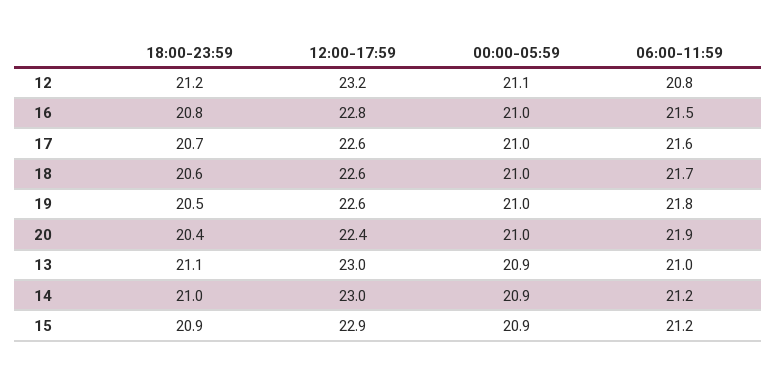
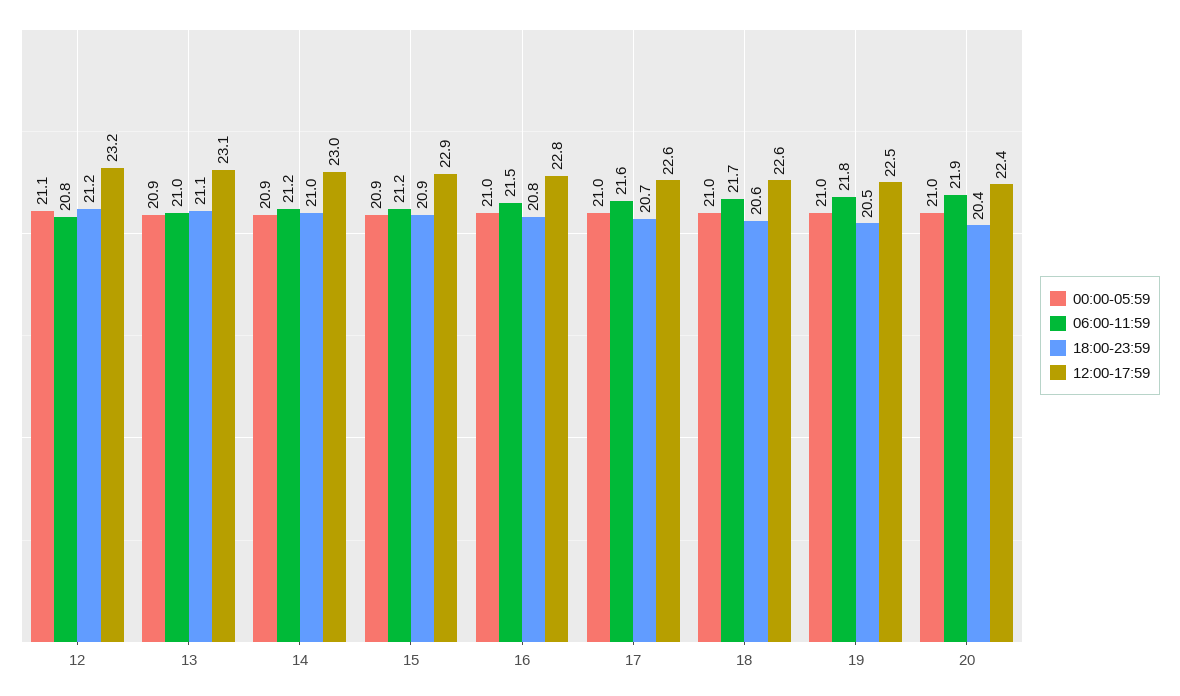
12:00-17:59, 19: 22.6 -> 22.5
12:00-17:59, 13: 23 -> 23.1

